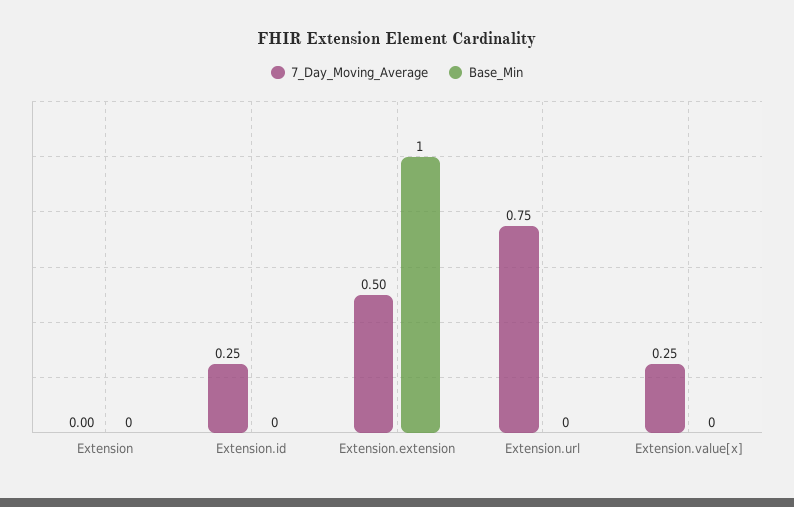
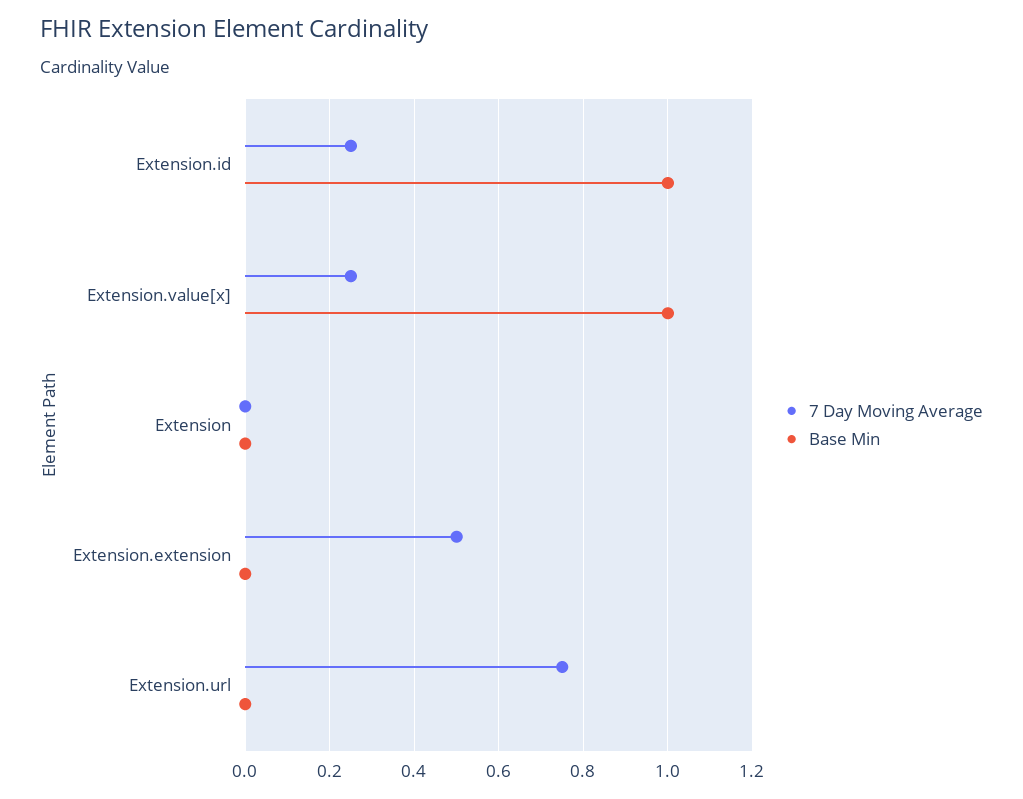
Base_Min, Extension.id: 0 -> 1
Base_Min, Extension.extension: 1 -> 0
Base_Min, Extension.value[x]: 0 -> 1

